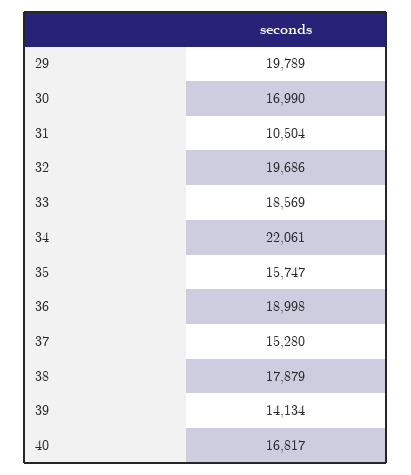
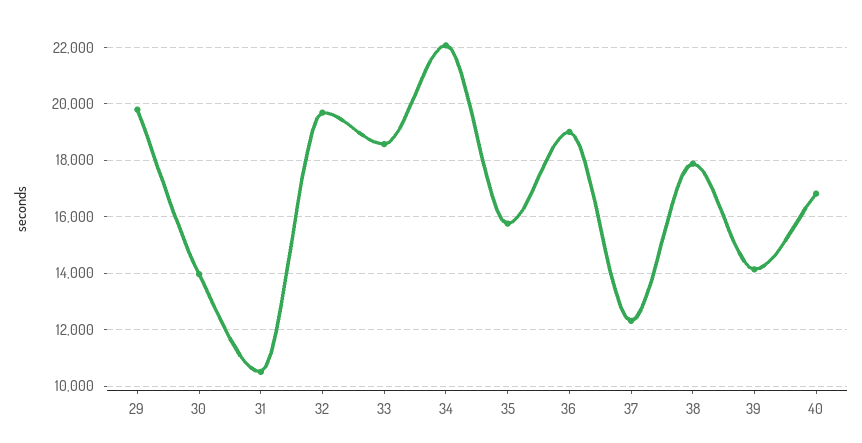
30: 16990 -> 14000
37: 15280 -> 12250

